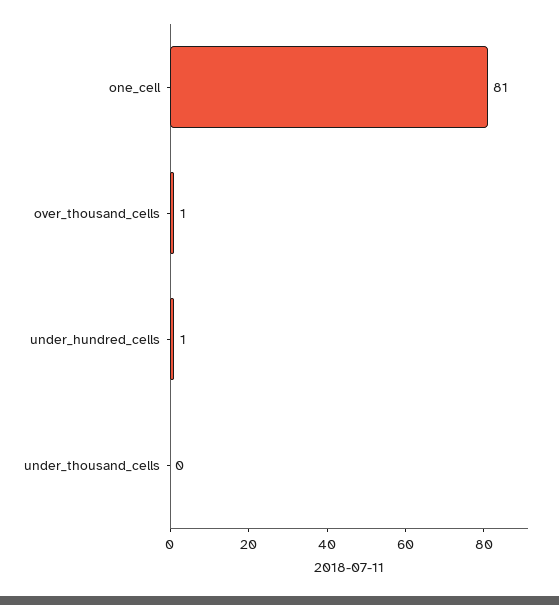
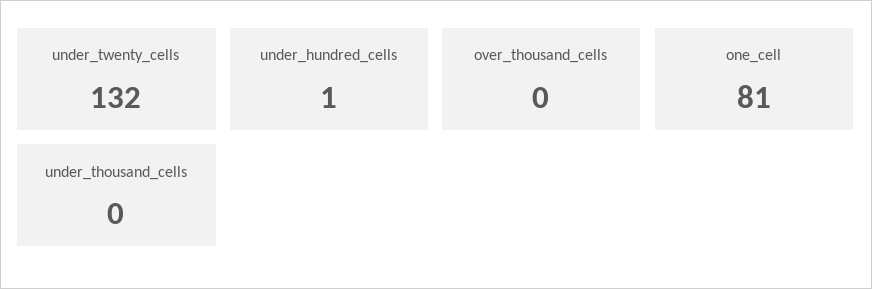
over_thousand_cells: 1 -> 0
under_twenty_cells: none -> 132

